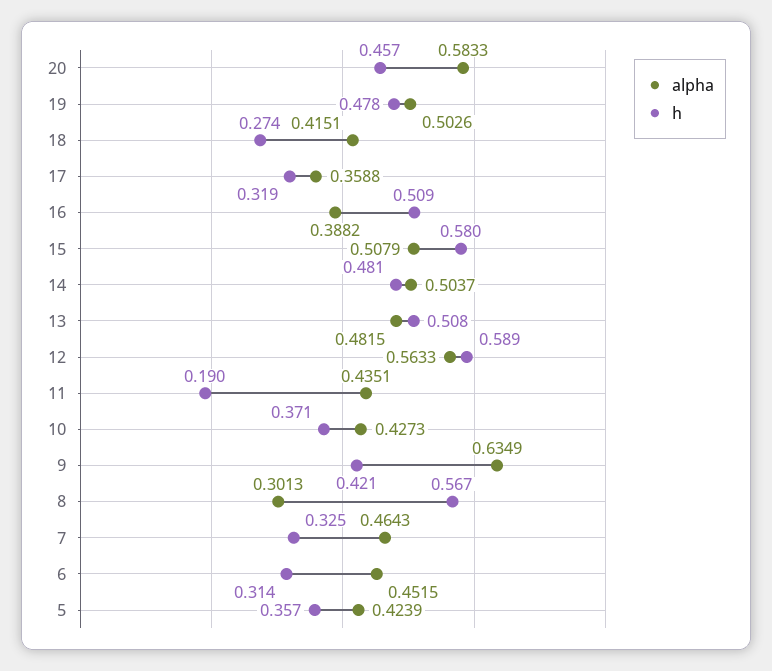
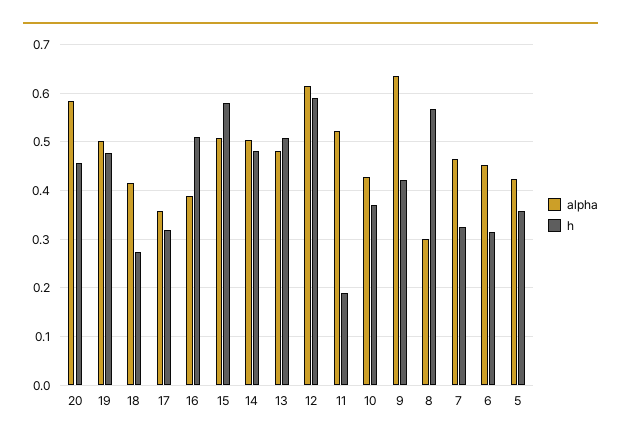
alpha, 12: 0.5633 -> 0.62
alpha, 11: 0.4351 -> 0.52

